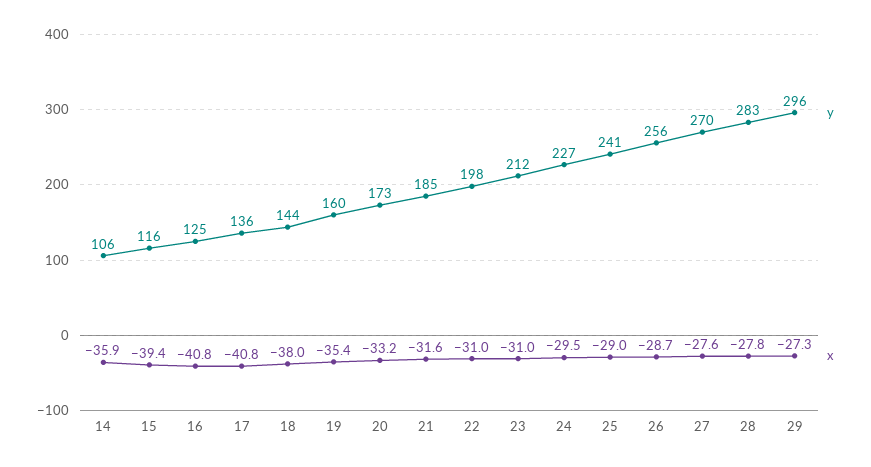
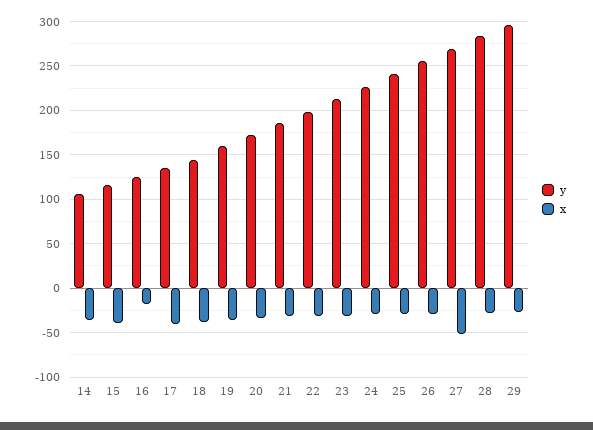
x, 16: -40.8 -> -20
x, 27: -27.6 -> -50

